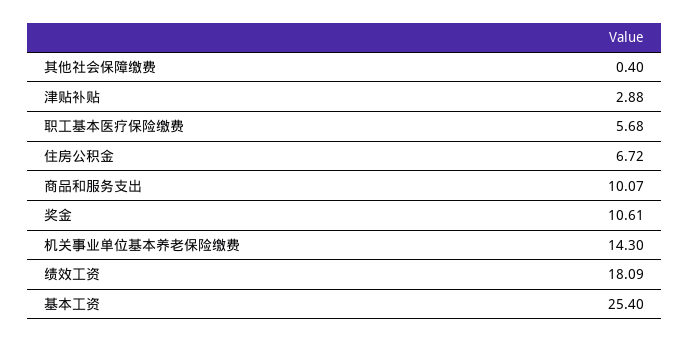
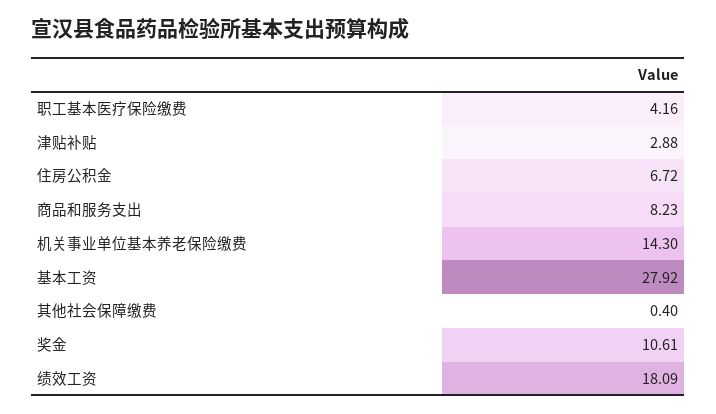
职工基本医疗保险缴费: 5.68 -> 4.16
商品和服务支出: 10.07 -> 8.23
基本工资: 25.4 -> 27.92

